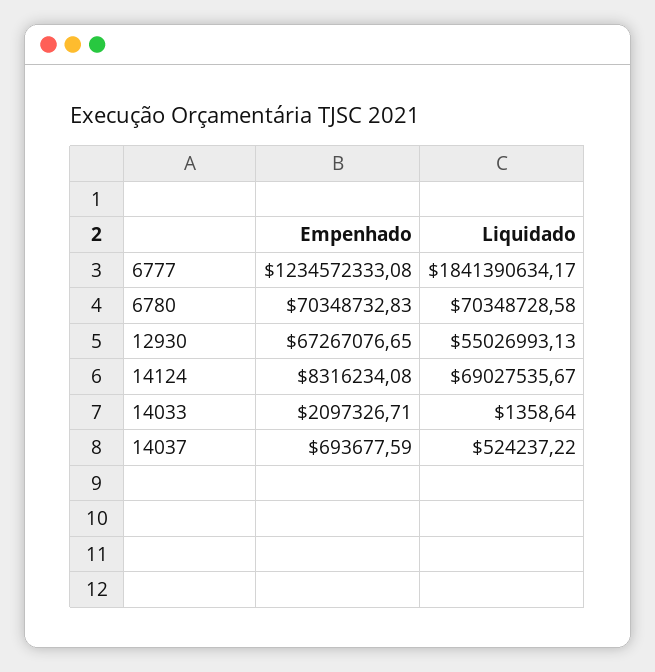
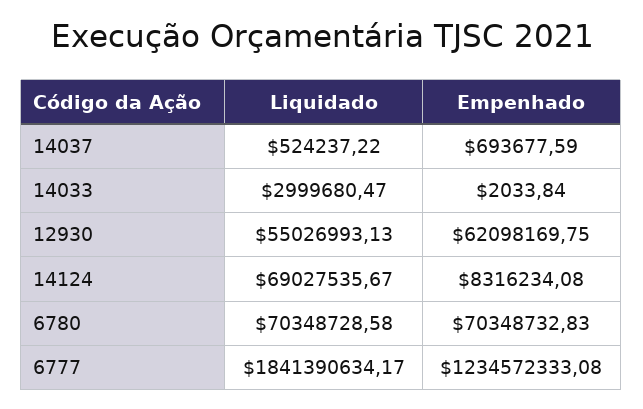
Empenhado, 12930: 67267076.65 -> 62098169.75
Empenhado, 14033: 2097326.71 -> 2033.84
Liquidado, 14033: 1358.64 -> 2999680.47

